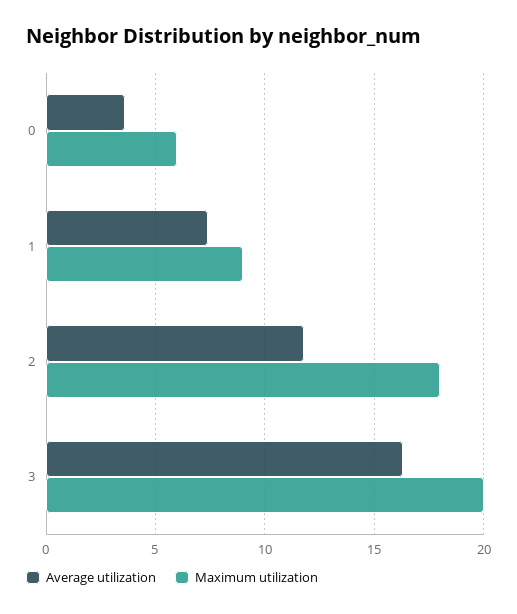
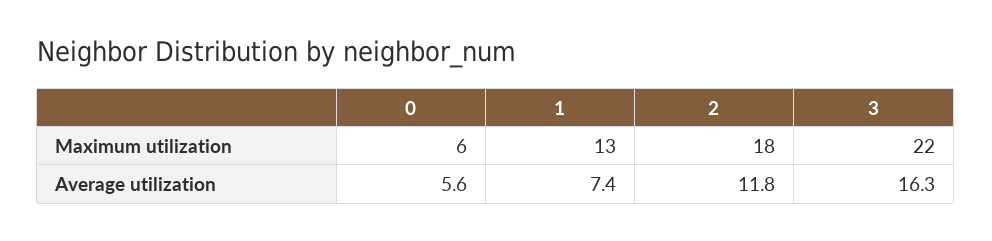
Average utilization, 0: 3.5 -> 5.6
Maximum utilization, 1: 9 -> 13
Maximum utilization, 3: 20 -> 22

